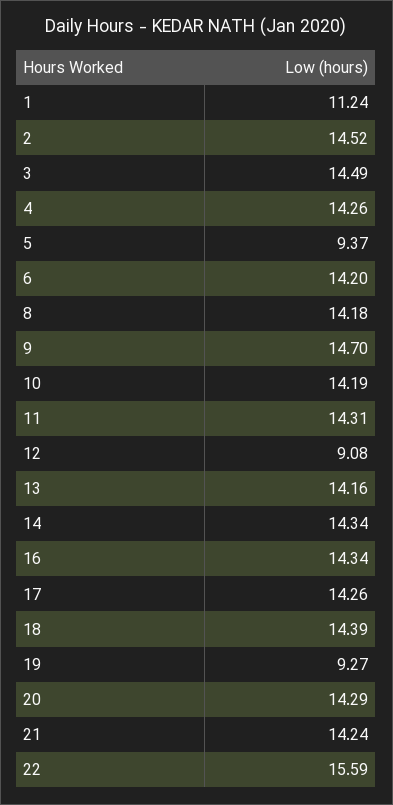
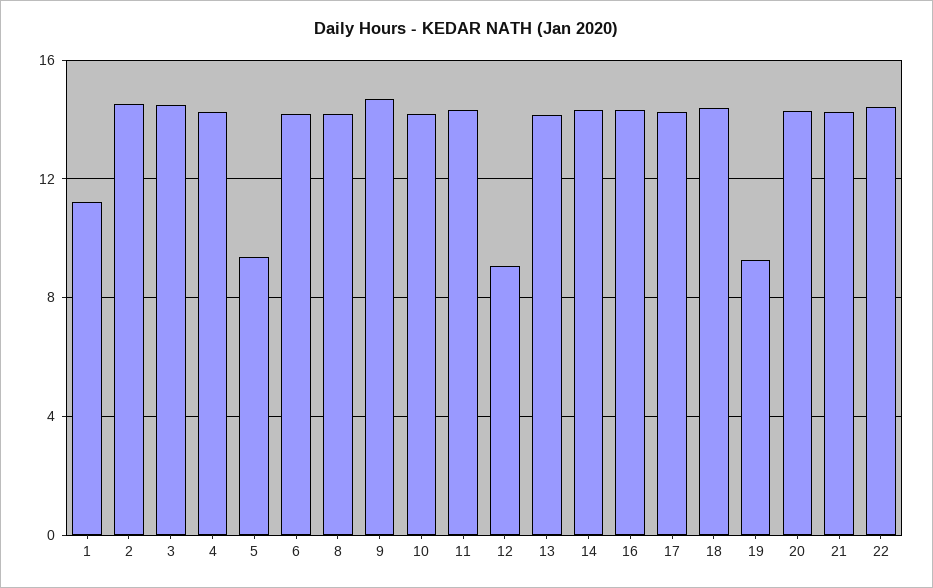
22: 15.59 -> 14.5

